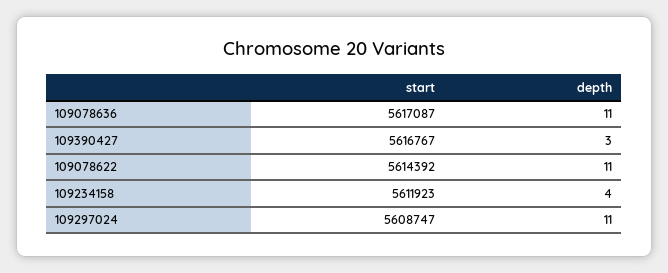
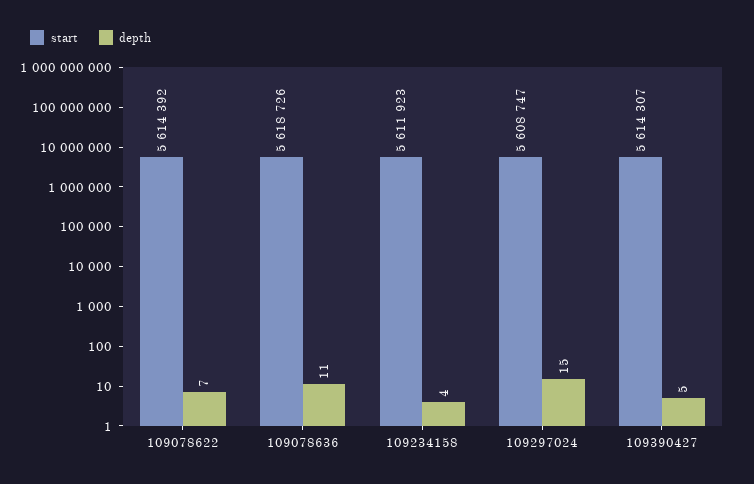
start, 109078636: 5617087 -> 5618726
start, 109390427: 5616767 -> 5614307
depth, 109390427: 3 -> 5
depth, 109078622: 11 -> 7
depth, 109297024: 11 -> 15

